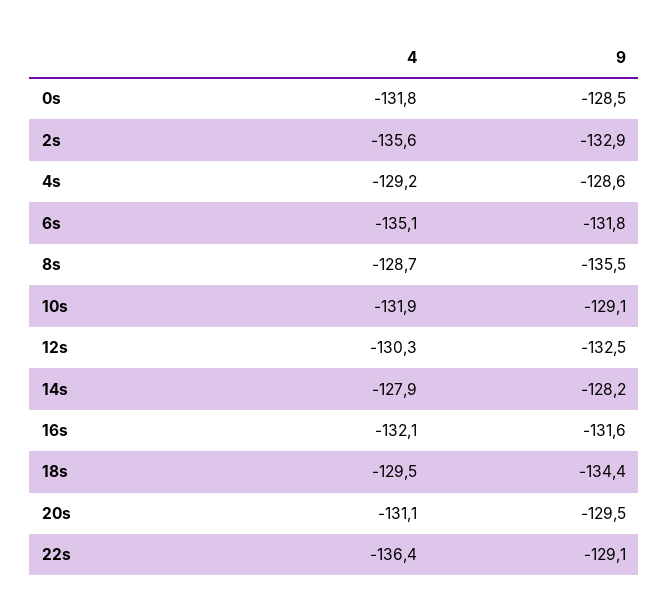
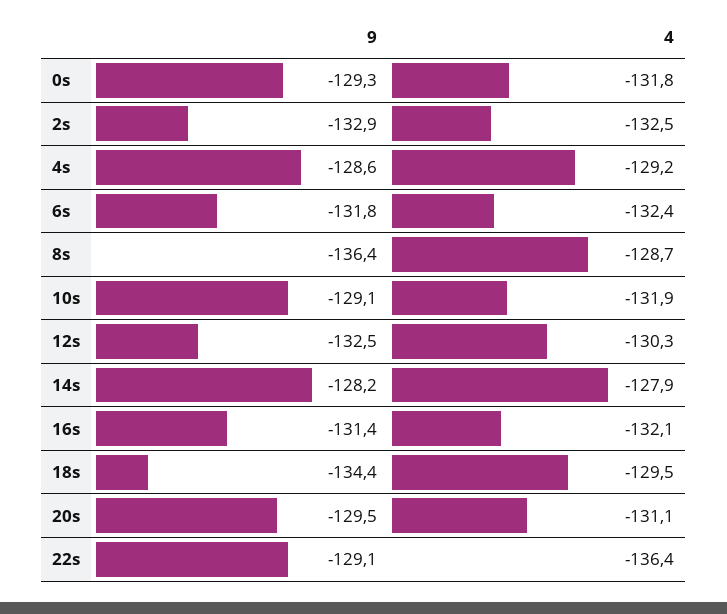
9, 0s: -128.5 -> -129.3
4, 2s: -135.6 -> -132.5
4, 6s: -135.1 -> -132.4
9, 8s: -135.5 -> -136.4
9, 16s: -131.6 -> -131.4

